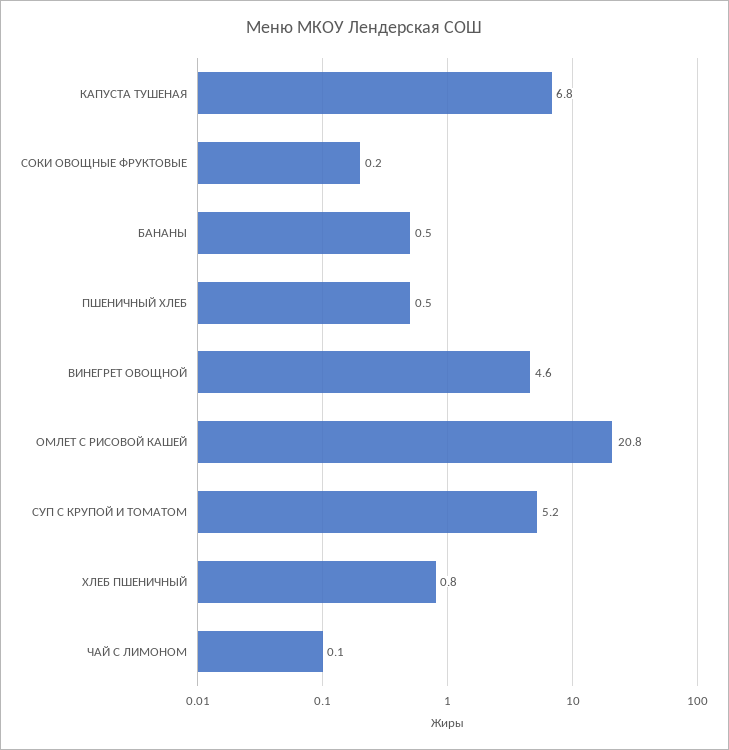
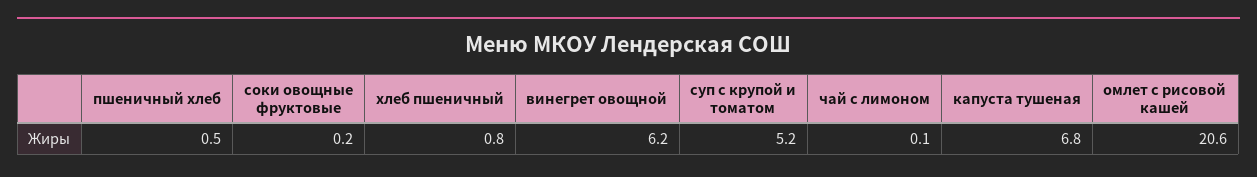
БАНАНЫ: 0.5 -> none
ВИНЕГРЕТ ОВОЩНОЙ: 4.6 -> 6.2
ОМЛЕТ С РИСОВОЙ КАШЕЙ: 20.8 -> 20.6

